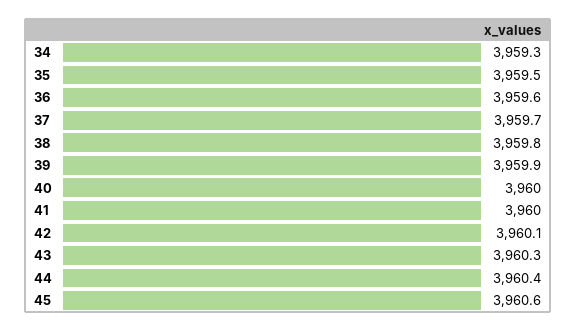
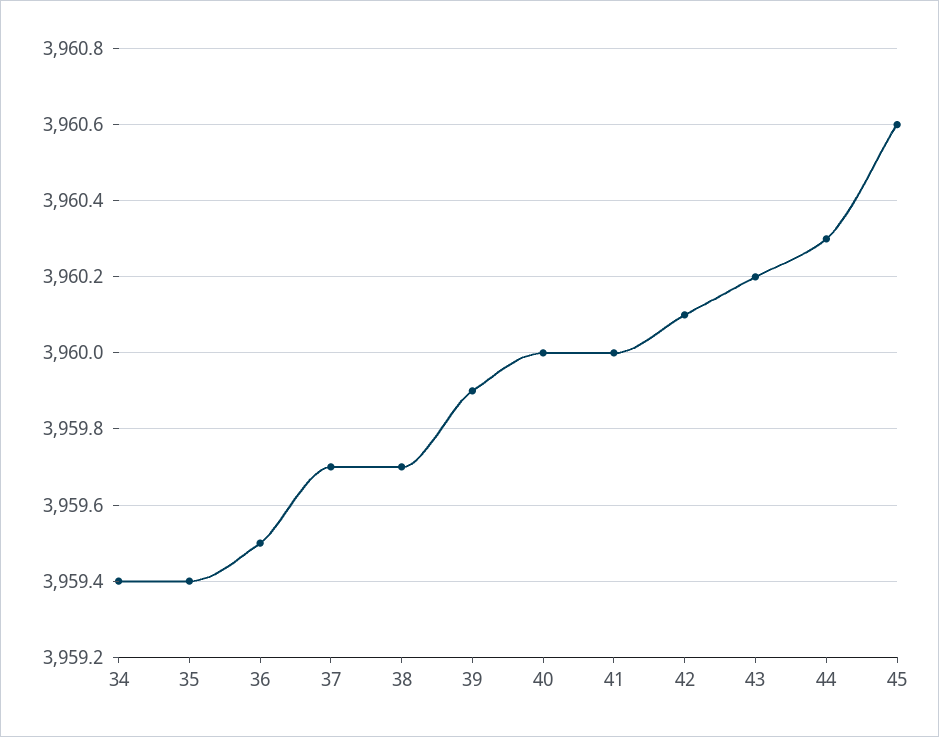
34: 3959.3 -> 3959.4
35: 3959.5 -> 3959.4
36: 3959.6 -> 3959.5
38: 3959.8 -> 3959.7
43: 3960.3 -> 3960.2
44: 3960.4 -> 3960.3

